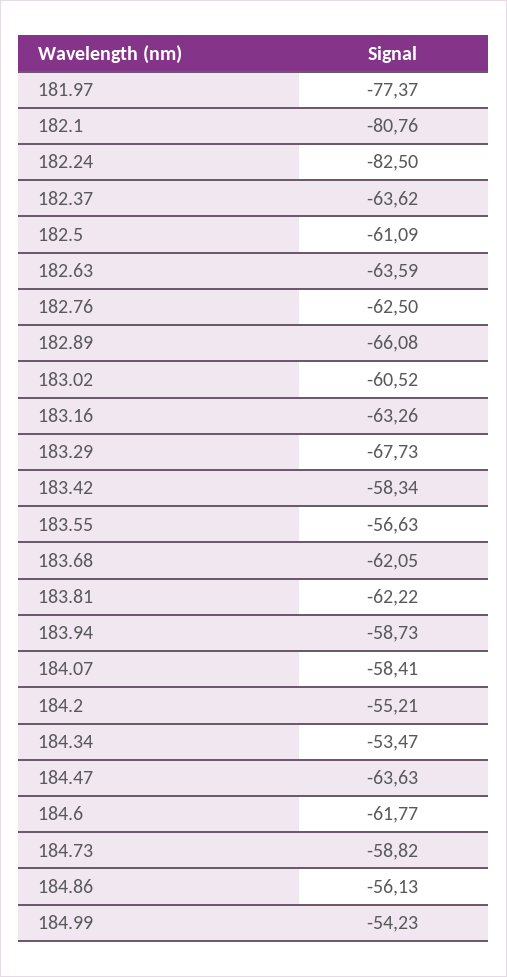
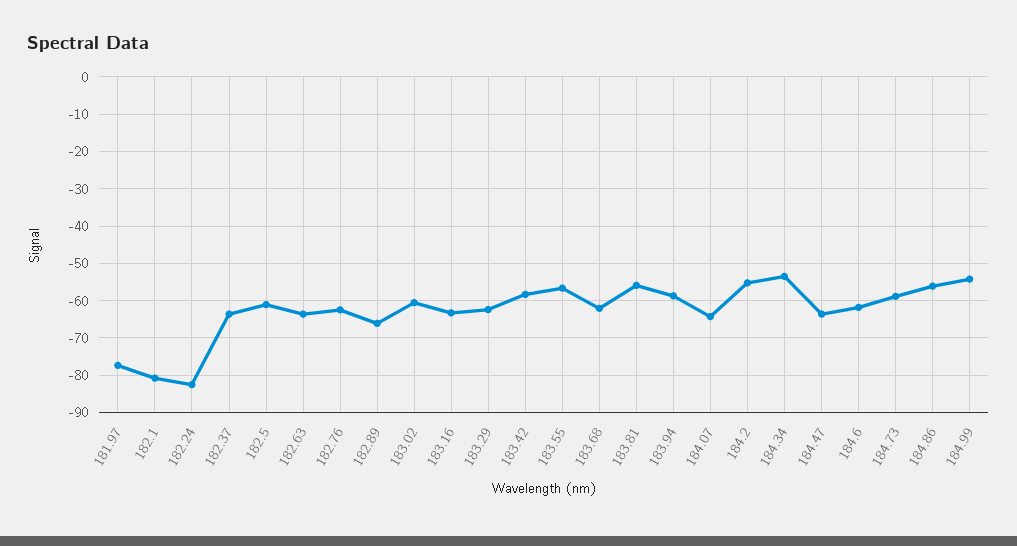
183.29: -67.73 -> -62
183.81: -62.22 -> -56
184.07: -58.41 -> -64

